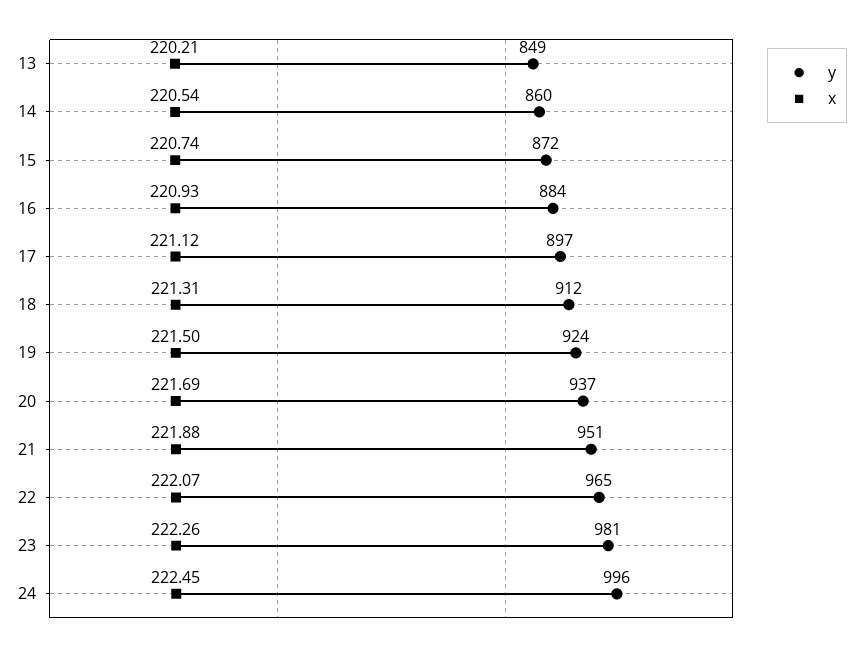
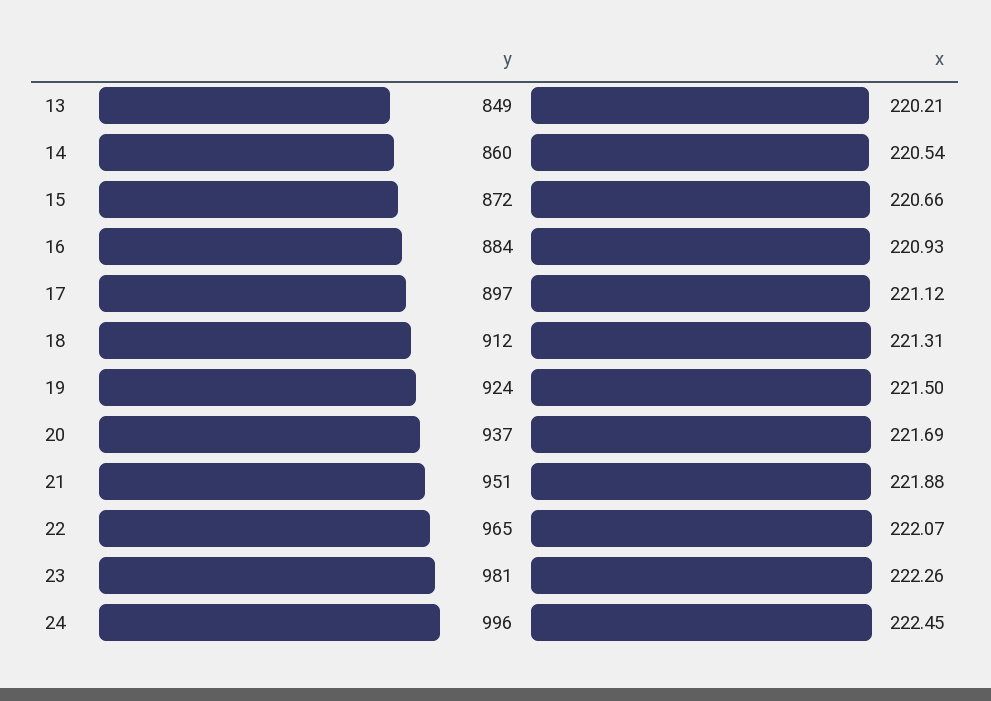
x, 15: 220.74 -> 220.66

